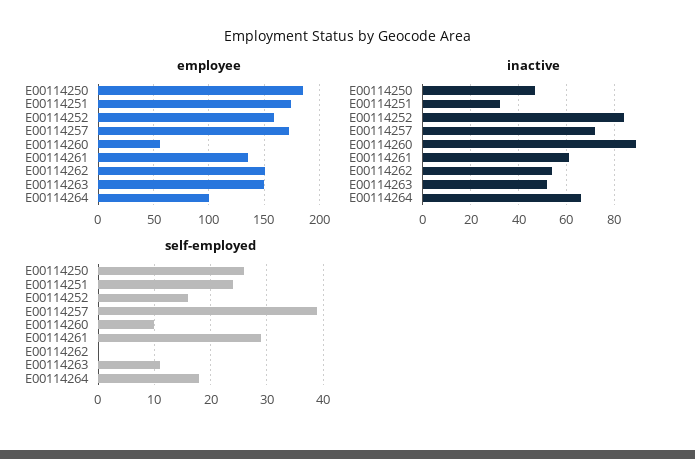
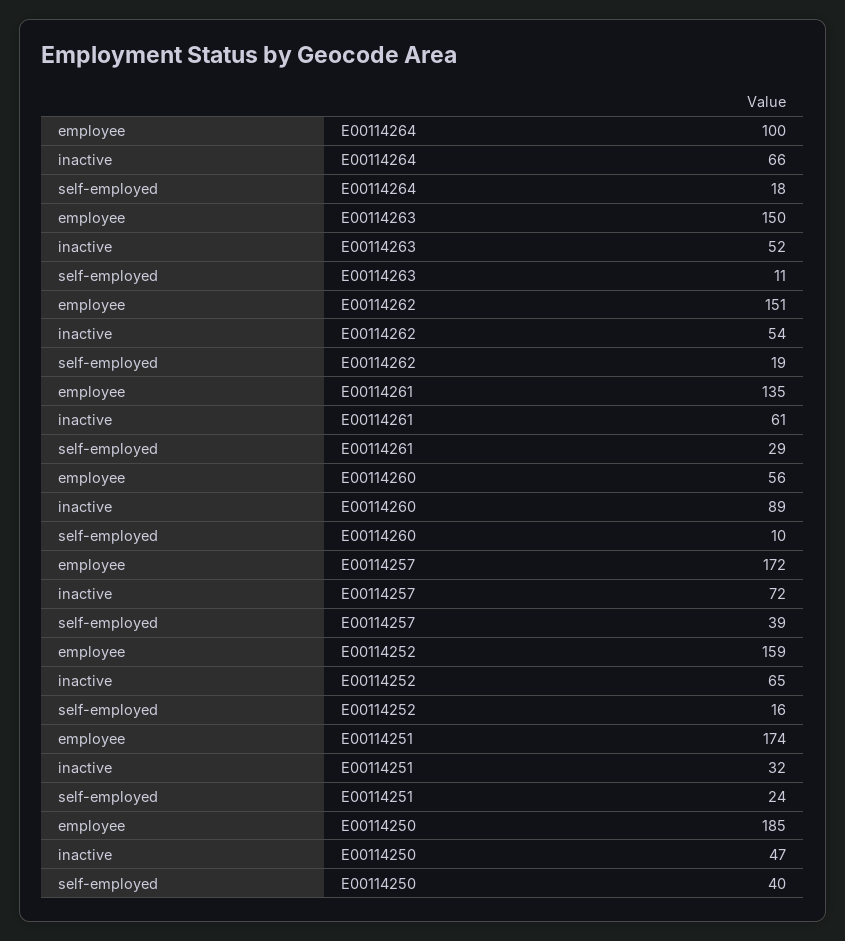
inactive, E00114252: 85 -> 65
self-employed, E00114250: 25 -> 40
self-employed, E00114262: 0 -> 19

